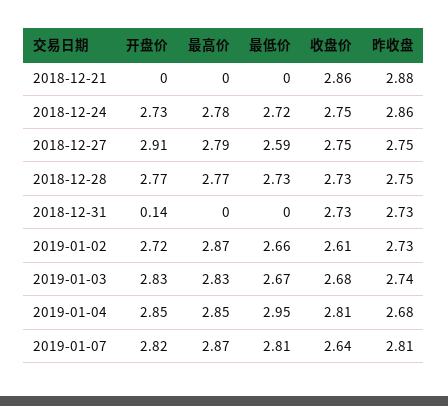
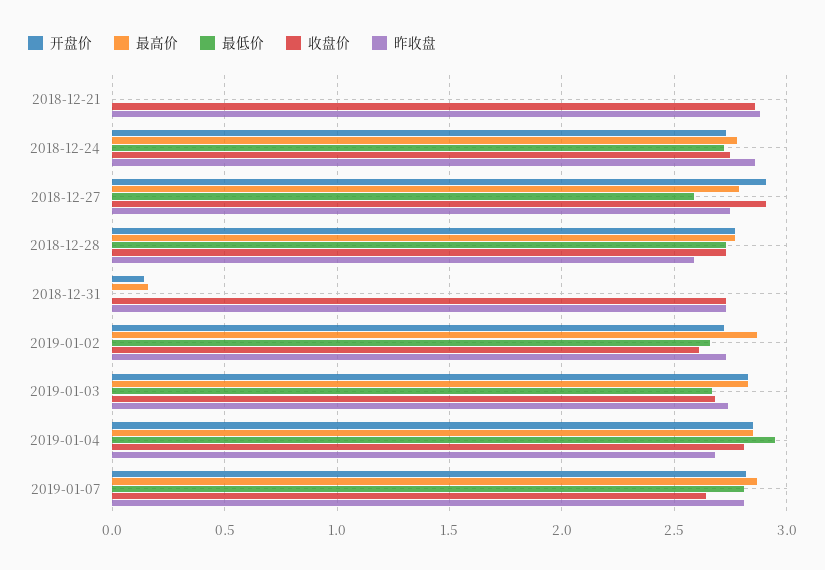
收盘价, 2018-12-27: 2.75 -> 2.9
昨收盘, 2018-12-28: 2.75 -> 2.6
最高价, 2018-12-31: 0 -> 0.15

